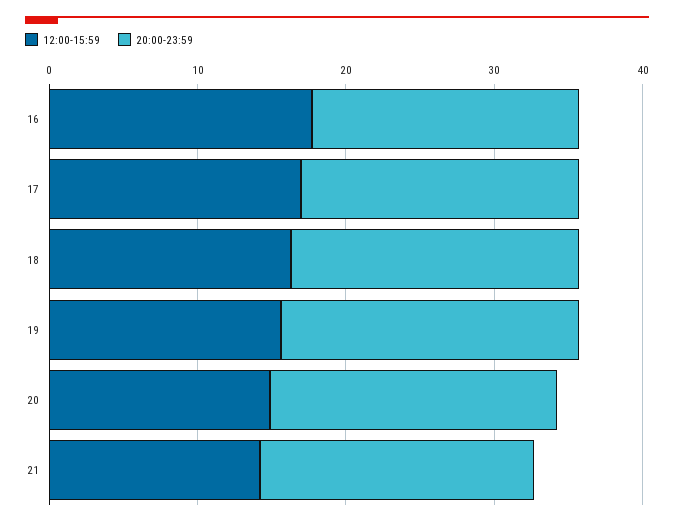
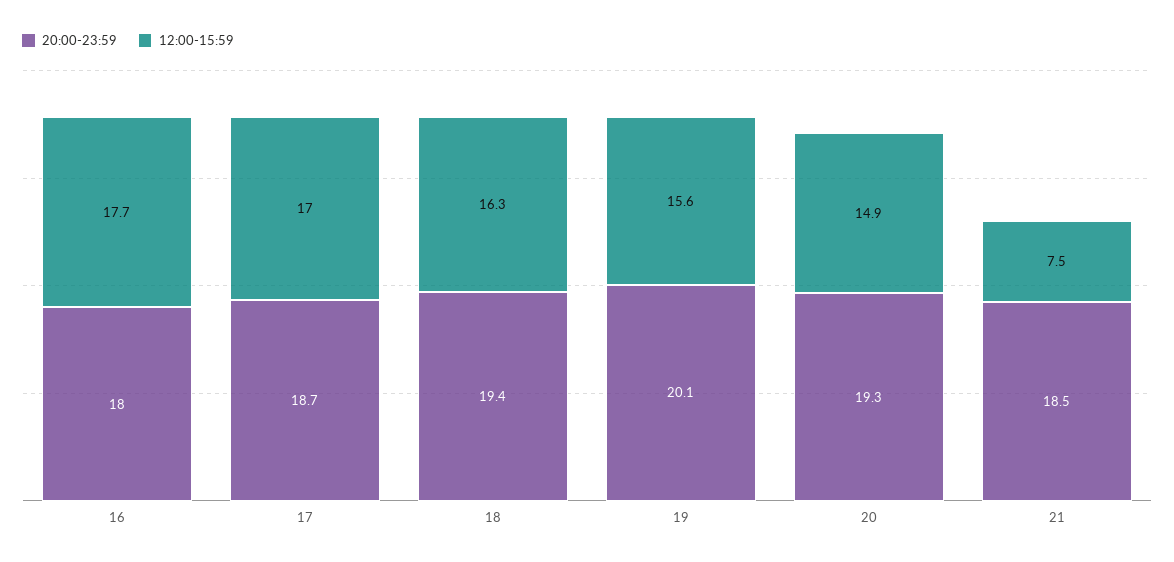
12:00-15:59, 21: 14 -> 7.5

